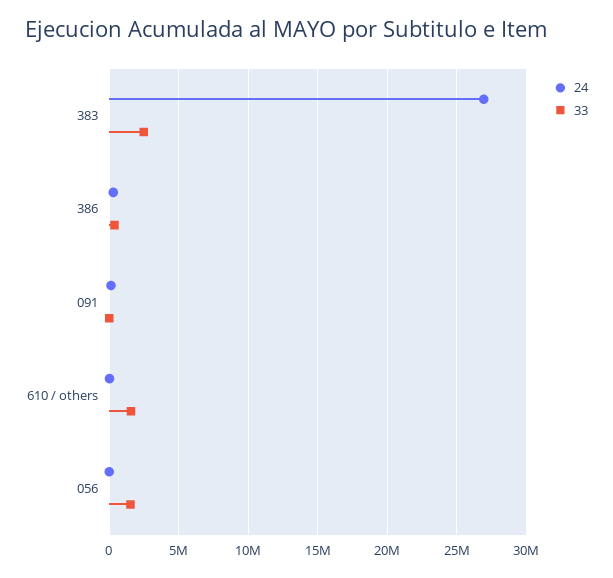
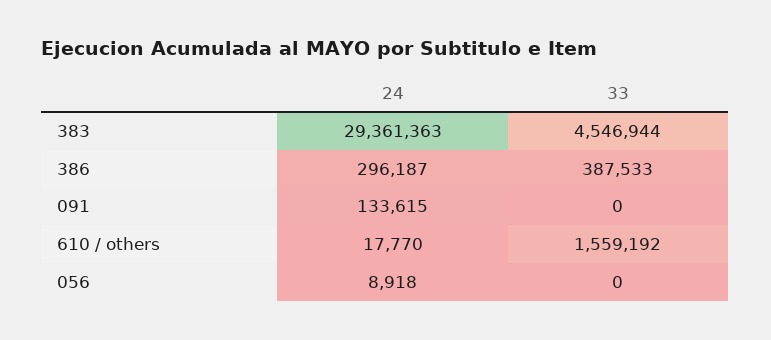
24, 383: 27000000 -> 29361363
33, 383: 2500000 -> 4546944
33, 056: 1500000 -> 0

